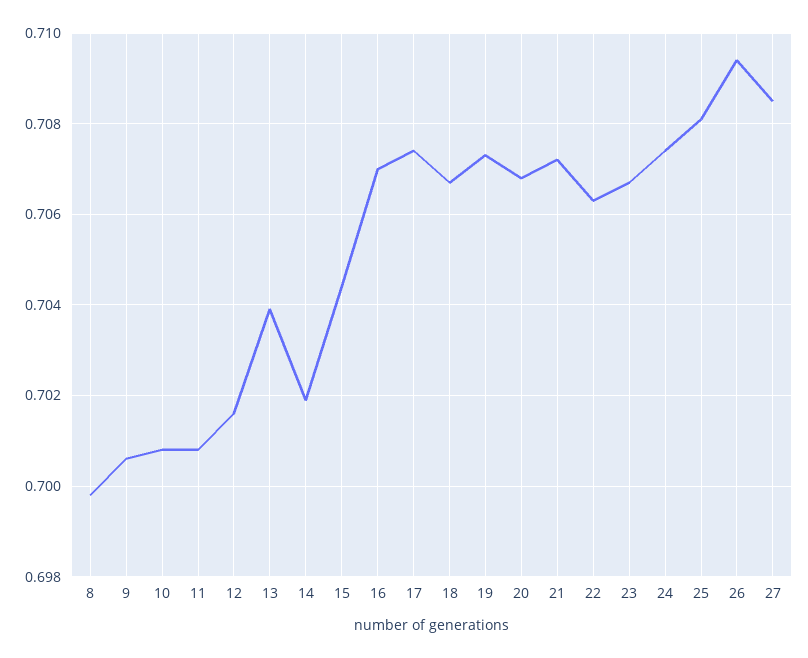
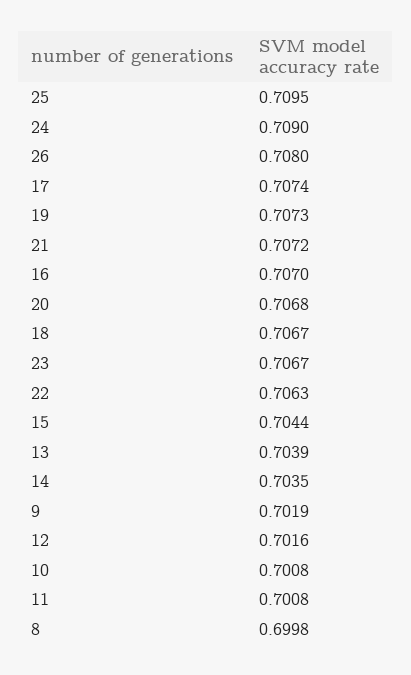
9: 0.7005 -> 0.7019
14: 0.702 -> 0.7035
24: 0.7075 -> 0.709
25: 0.708 -> 0.7095
26: 0.7095 -> 0.708
27: 0.7085 -> none

